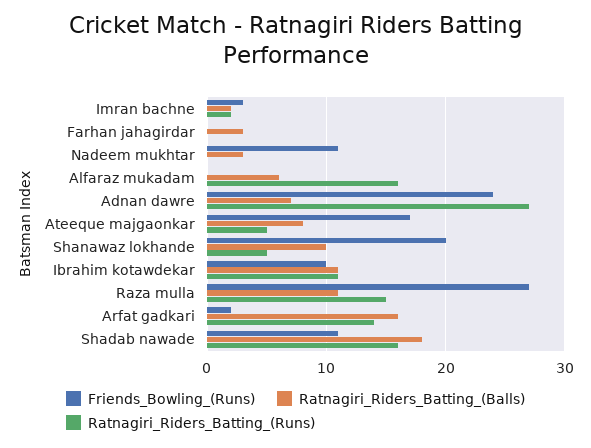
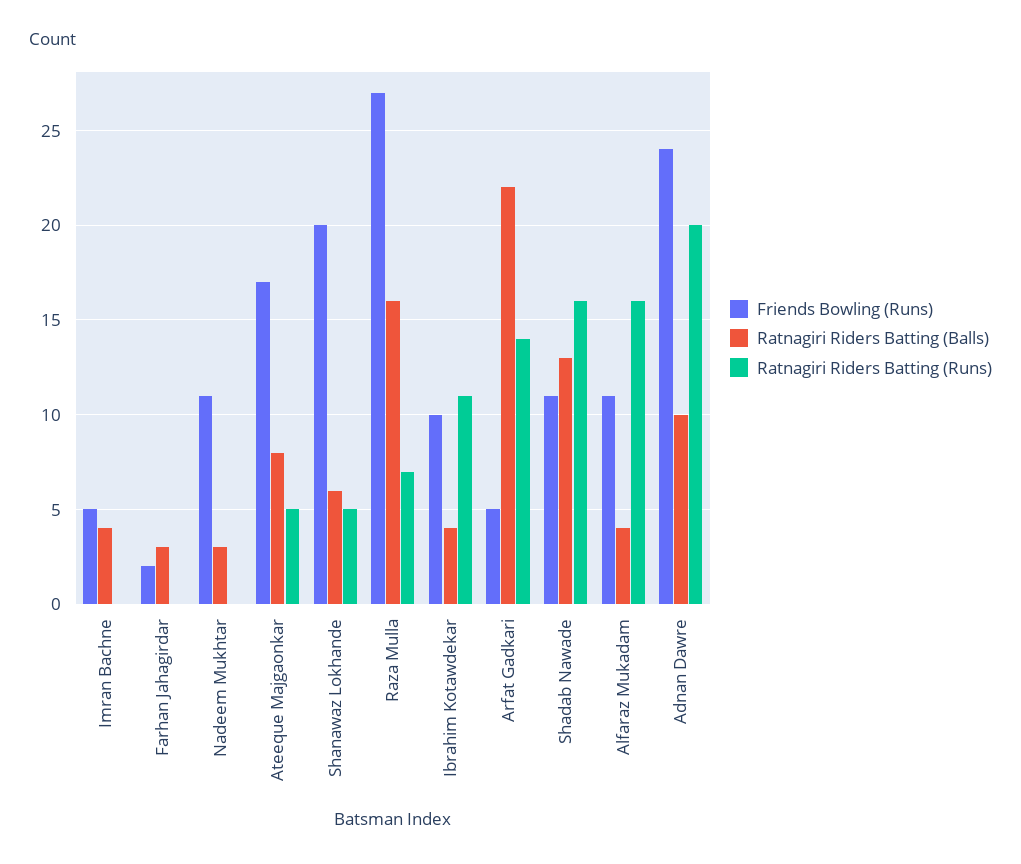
Friends_Bowling_(Runs), Imran bachne: 3 -> 5
Ratnagiri_Riders_Batting_(Balls), Imran bachne: 2 -> 4
Ratnagiri_Riders_Batting_(Runs), Imran bachne: 2 -> 0
Friends_Bowling_(Runs), Farhan jahagirdar: 0 -> 2
Friends_Bowling_(Runs), Alfaraz mukadam: 0 -> 11
Ratnagiri_Riders_Batting_(Balls), Alfaraz mukadam: 6 -> 4
Ratnagiri_Riders_Batting_(Balls), Adnan dawre: 7 -> 10
Ratnagiri_Riders_Batting_(Runs), Adnan dawre: 27 -> 20
Ratnagiri_Riders_Batting_(Balls), Shanawaz lokhande: 10 -> 6
Ratnagiri_Riders_Batting_(Balls), Ibrahim kotawdekar: 11 -> 4
Ratnagiri_Riders_Batting_(Balls), Raza mulla: 11 -> 16
Ratnagiri_Riders_Batting_(Runs), Raza mulla: 15 -> 7
Friends_Bowling_(Runs), Arfat gadkari: 2 -> 5
Ratnagiri_Riders_Batting_(Balls), Arfat gadkari: 16 -> 22
Ratnagiri_Riders_Batting_(Balls), Shadab nawade: 18 -> 13

